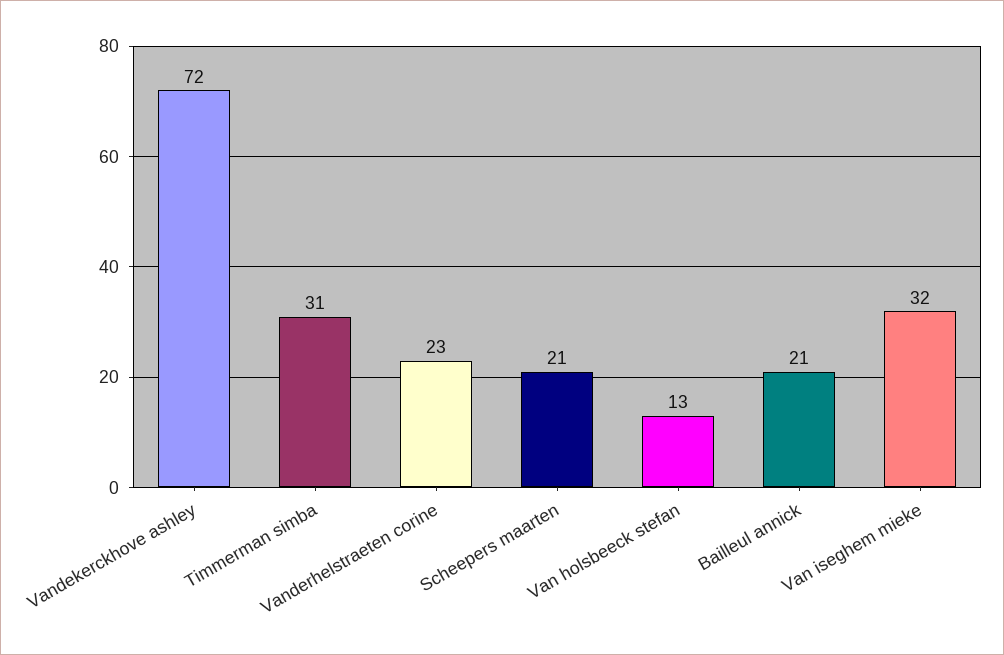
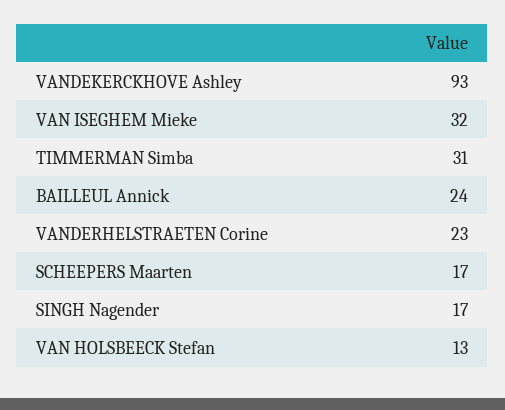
Vandekerckhove ashley: 72 -> 93
Scheepers maarten: 21 -> 17
Bailleul annick: 21 -> 24
SINGH Nagender: none -> 17

